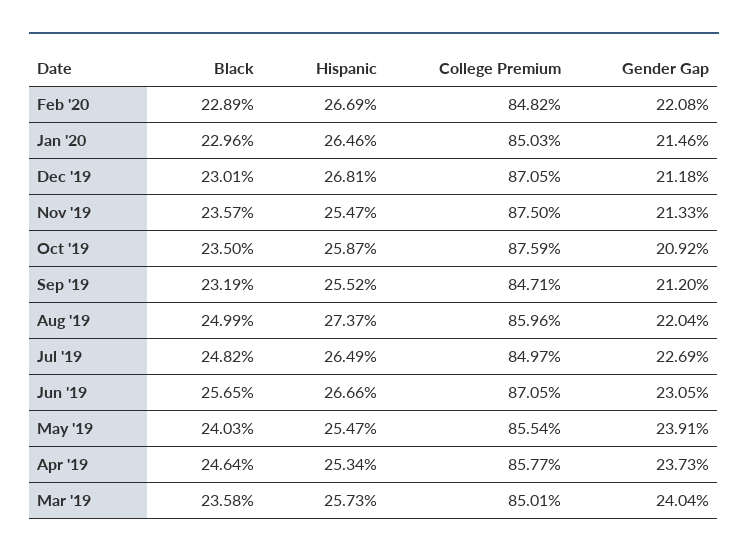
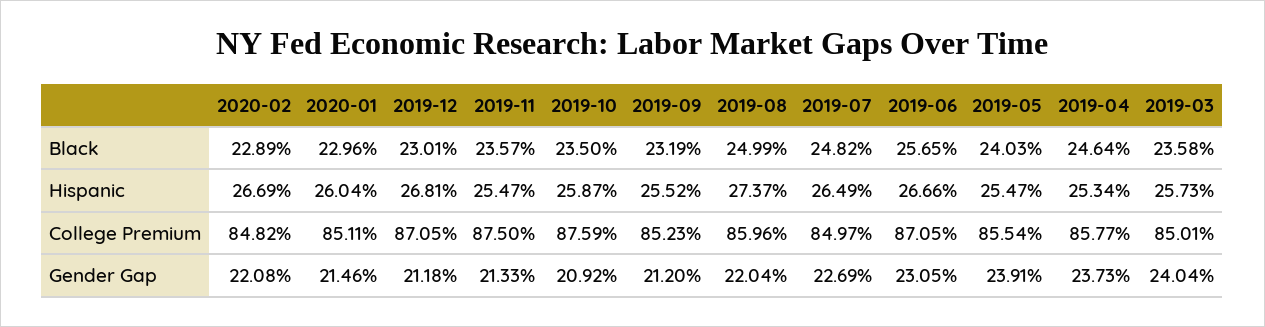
Hispanic, Jan '20: 26.46 -> 26.04
College Premium, Jan '20: 85.03 -> 85.11
College Premium, Sep '19: 84.71 -> 85.23

